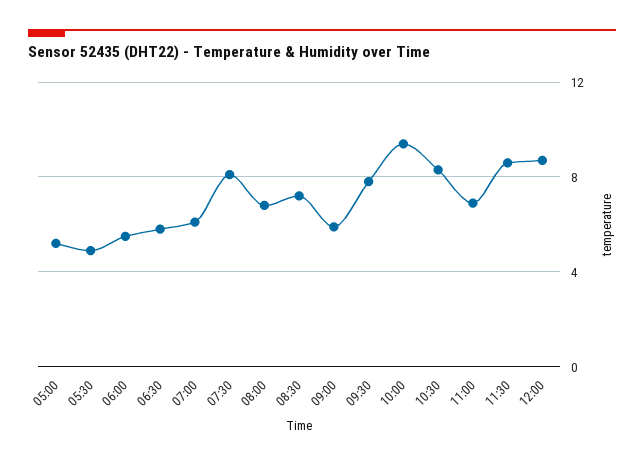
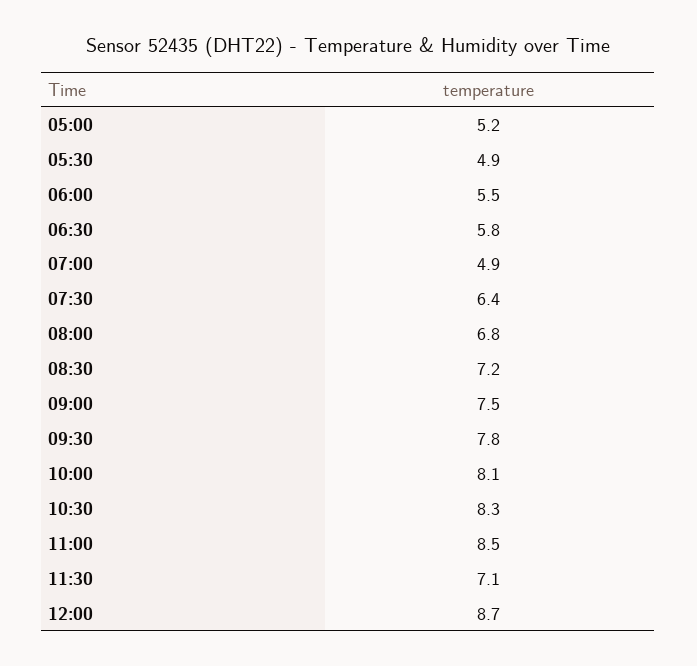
07:00: 6 -> 4.9
07:30: 8 -> 6.4
09:00: 6 -> 7.5
10:00: 9.5 -> 8.1
11:00: 7 -> 8.5
11:30: 8.5 -> 7.1

